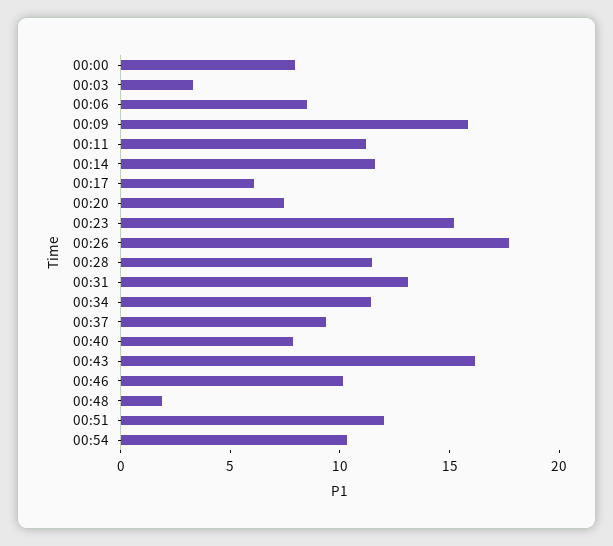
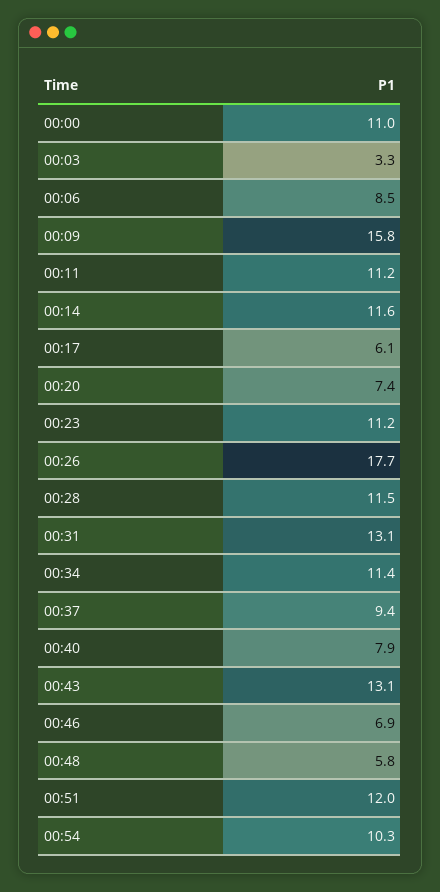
00:00: 8 -> 11
00:23: 15 -> 11.2
00:43: 16 -> 13.1
00:46: 10 -> 6.9
00:48: 2 -> 5.8

